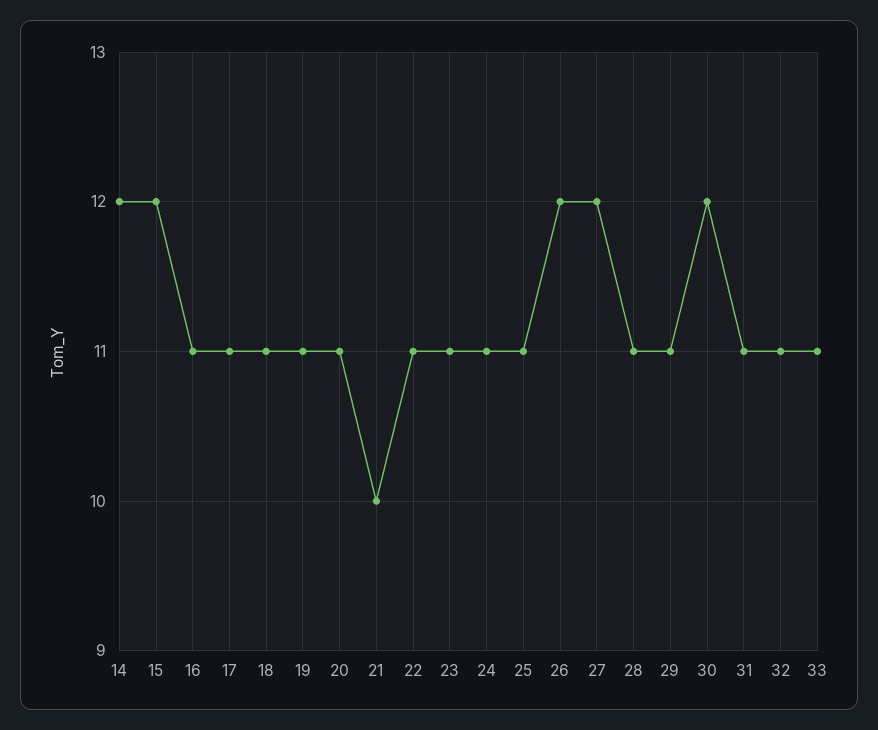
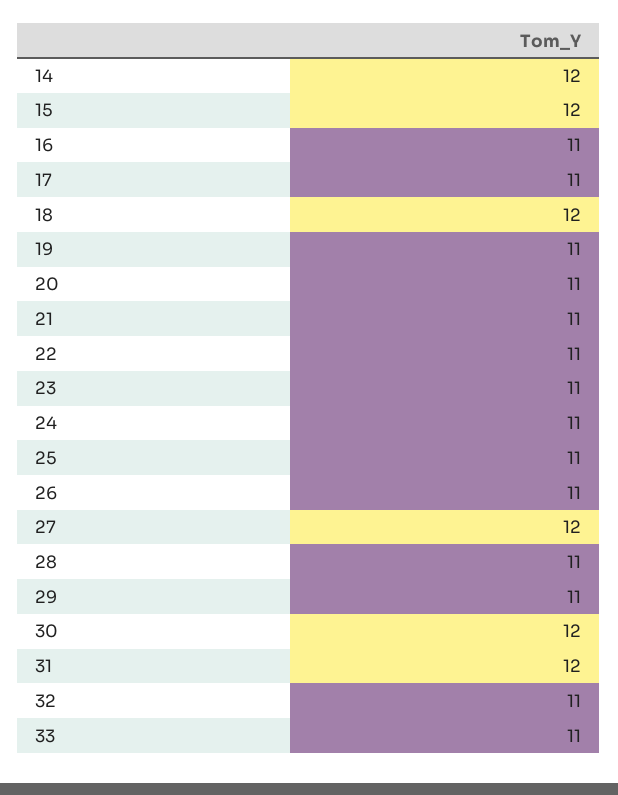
18: 11 -> 12
21: 10 -> 11
26: 12 -> 11
31: 11 -> 12

